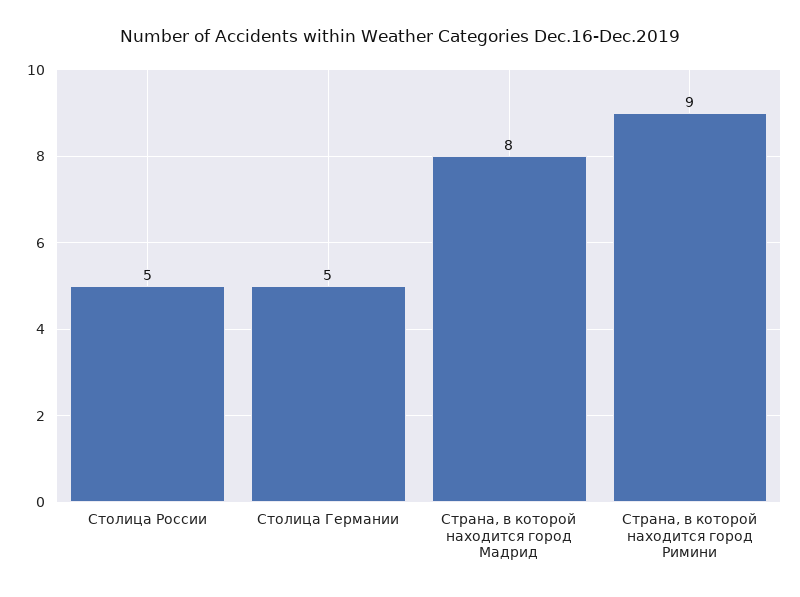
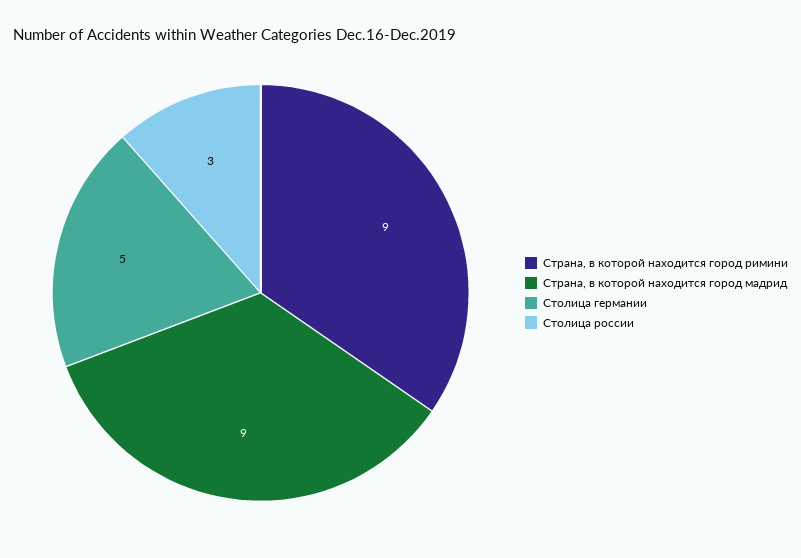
Столица России: 5 -> 3
Страна, в которой находится город Мадрид: 8 -> 9

